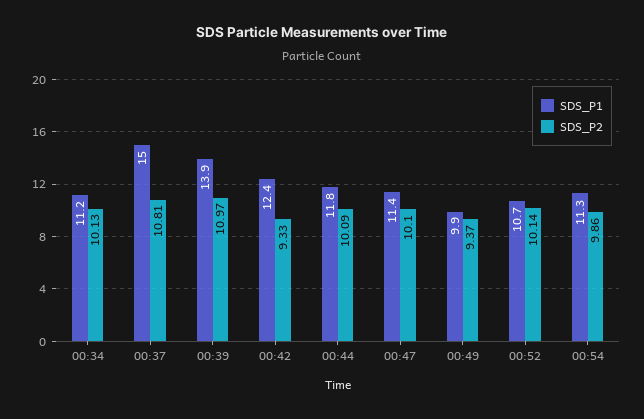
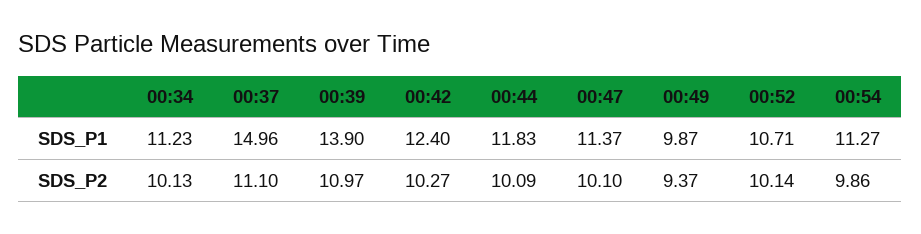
SDS_P2, 00:37: 10.81 -> 11.1
SDS_P2, 00:42: 9.33 -> 10.27

